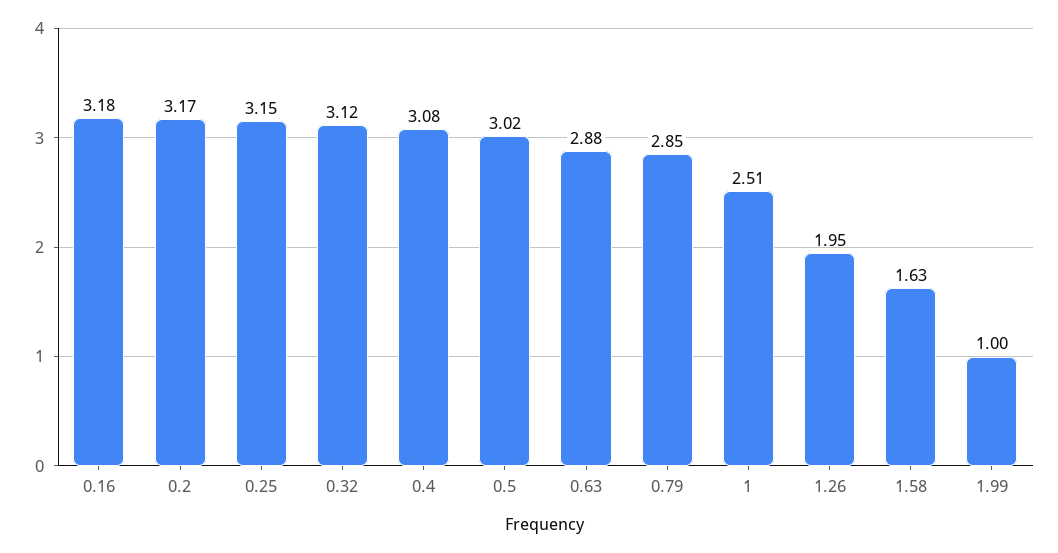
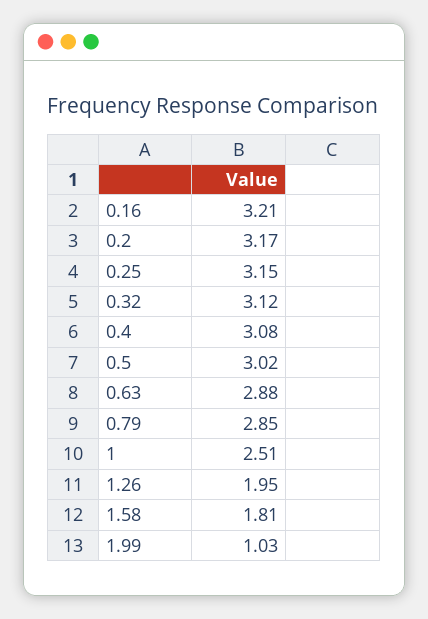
0.16: 3.18 -> 3.21
1.58: 1.63 -> 1.81
1.99: 1 -> 1.03

